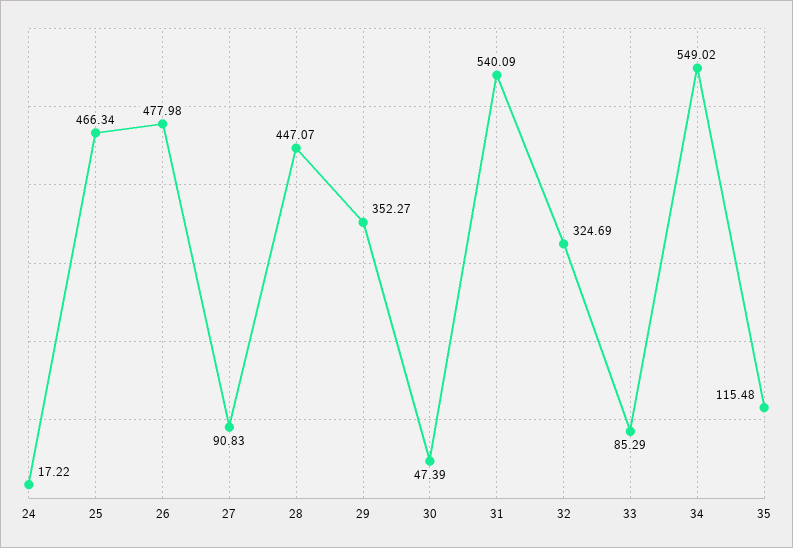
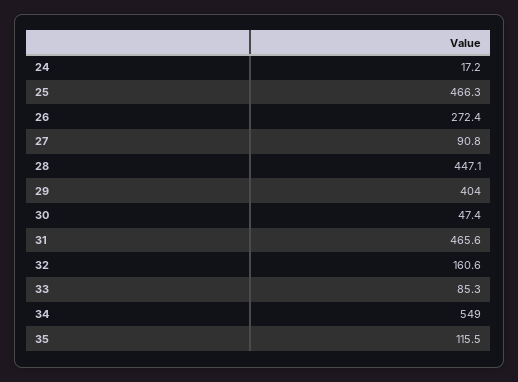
26: 477.98 -> 272.4
29: 352.27 -> 404
31: 540.09 -> 465.6
32: 324.69 -> 160.6

